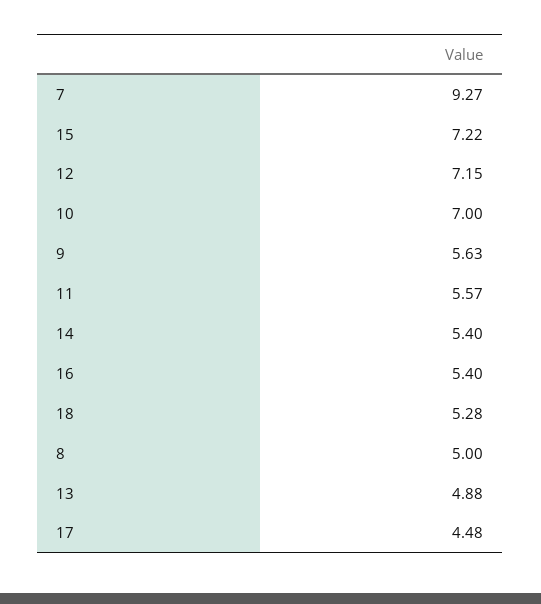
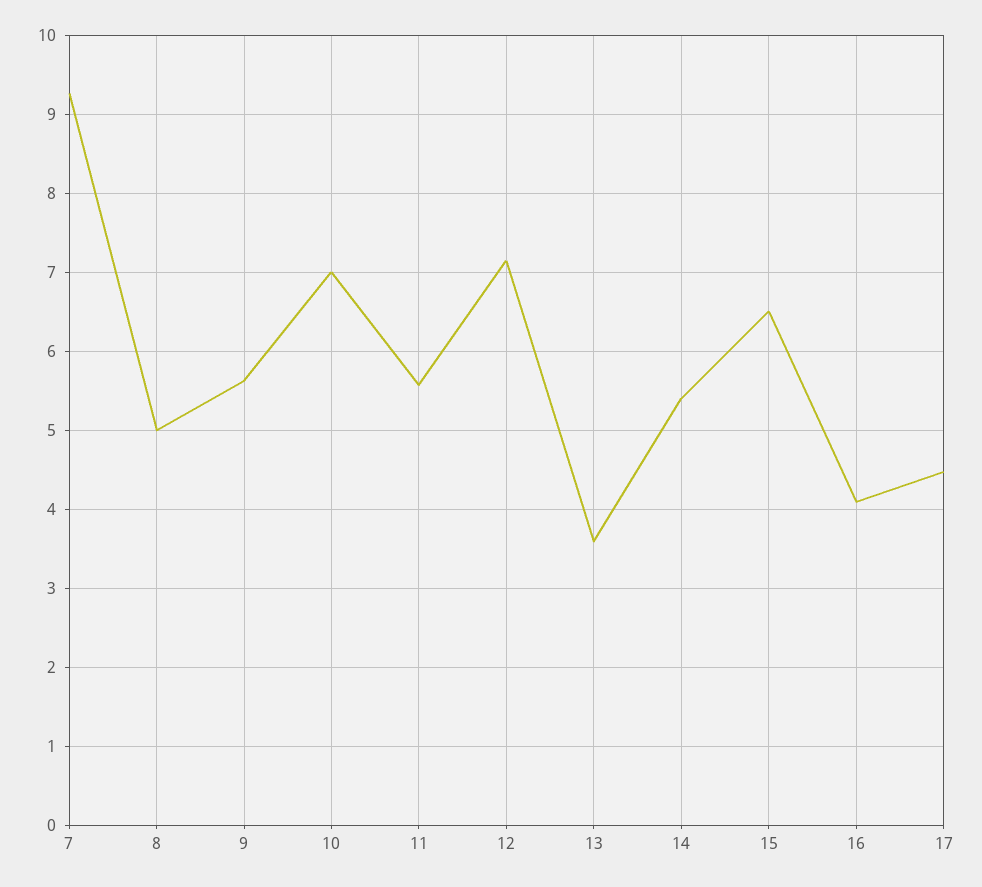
15: 7.22 -> 6.5
16: 5.4 -> 4.1
18: 5.28 -> none
13: 4.88 -> 3.6

